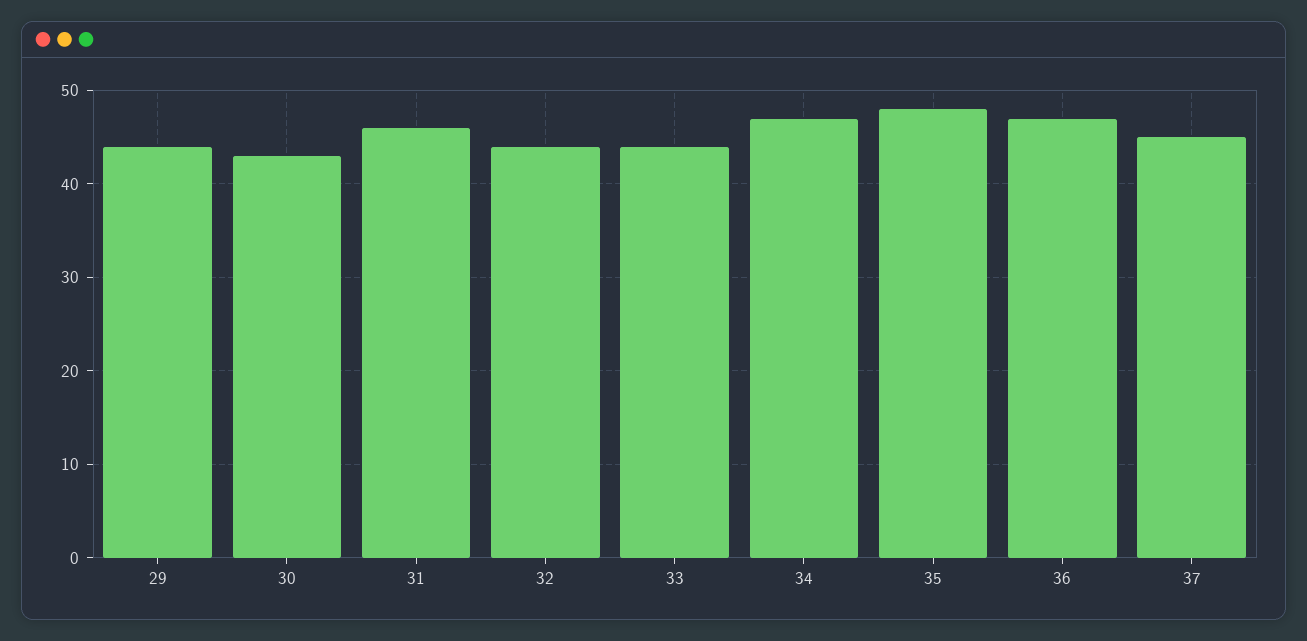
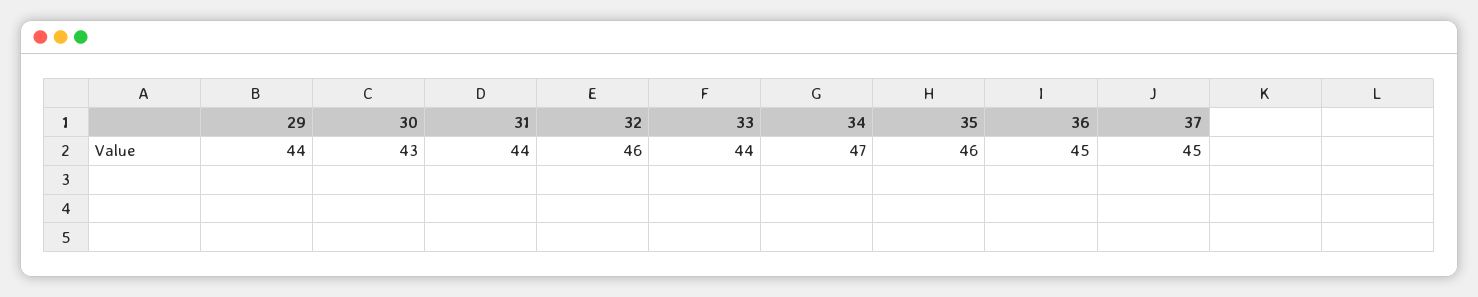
31: 46 -> 44
32: 44 -> 46
35: 48 -> 46
36: 47 -> 45

